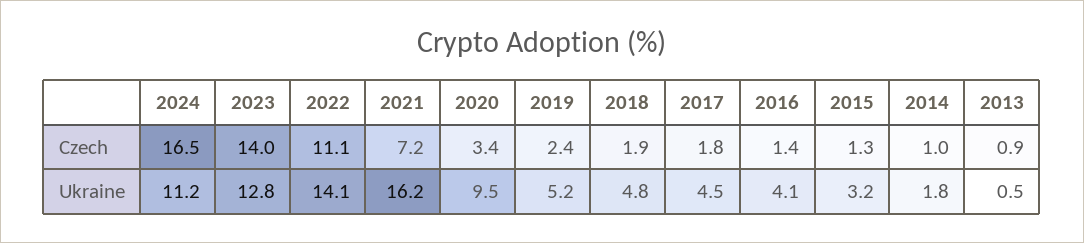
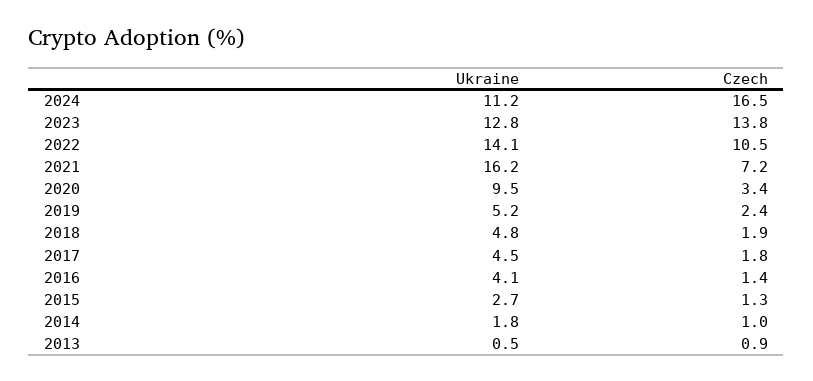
2023, Czech: 14 -> 13.8
2022, Czech: 11.1 -> 10.5
2015, Ukraine: 3.2 -> 2.7

